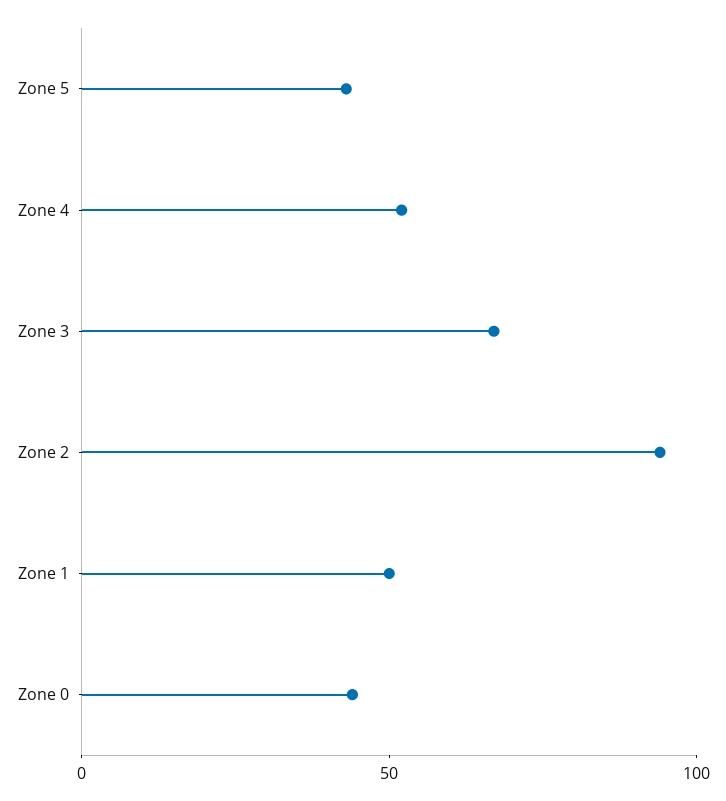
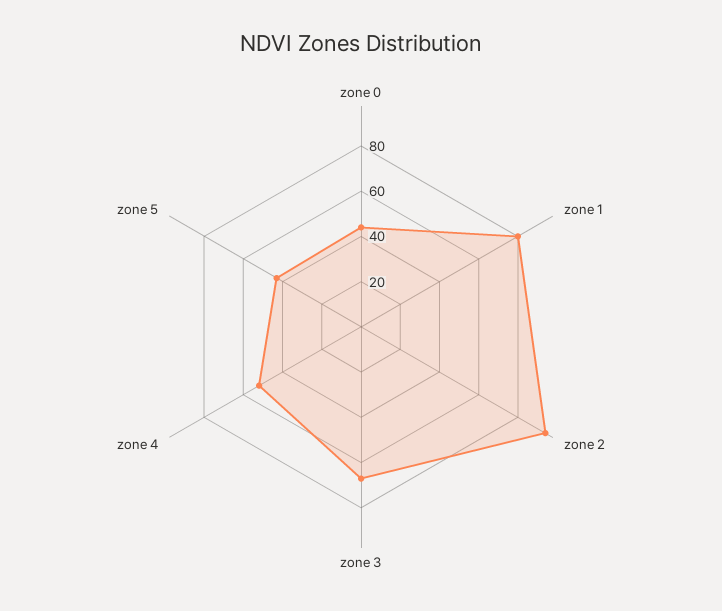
Zone 1: 50 -> 80

